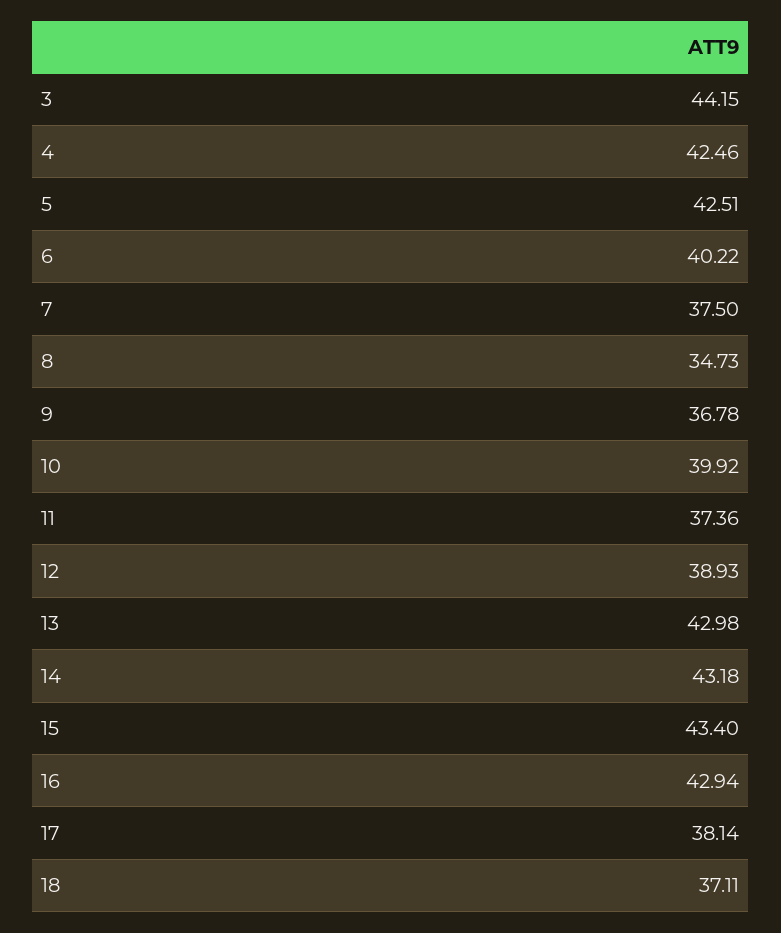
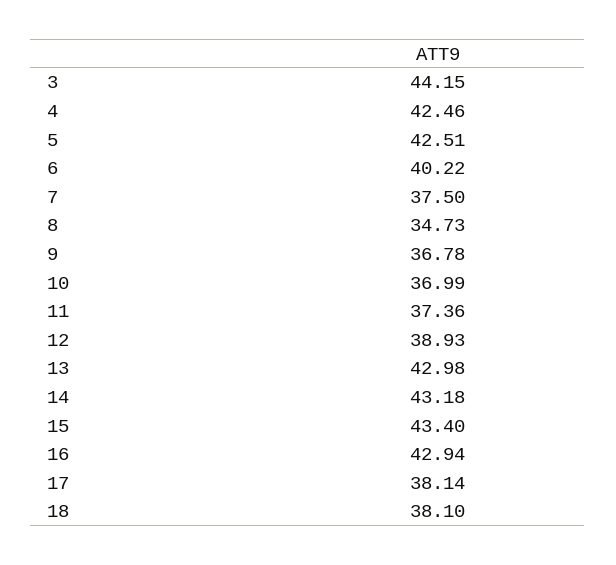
10: 39.92 -> 36.99
18: 37.11 -> 38.1

